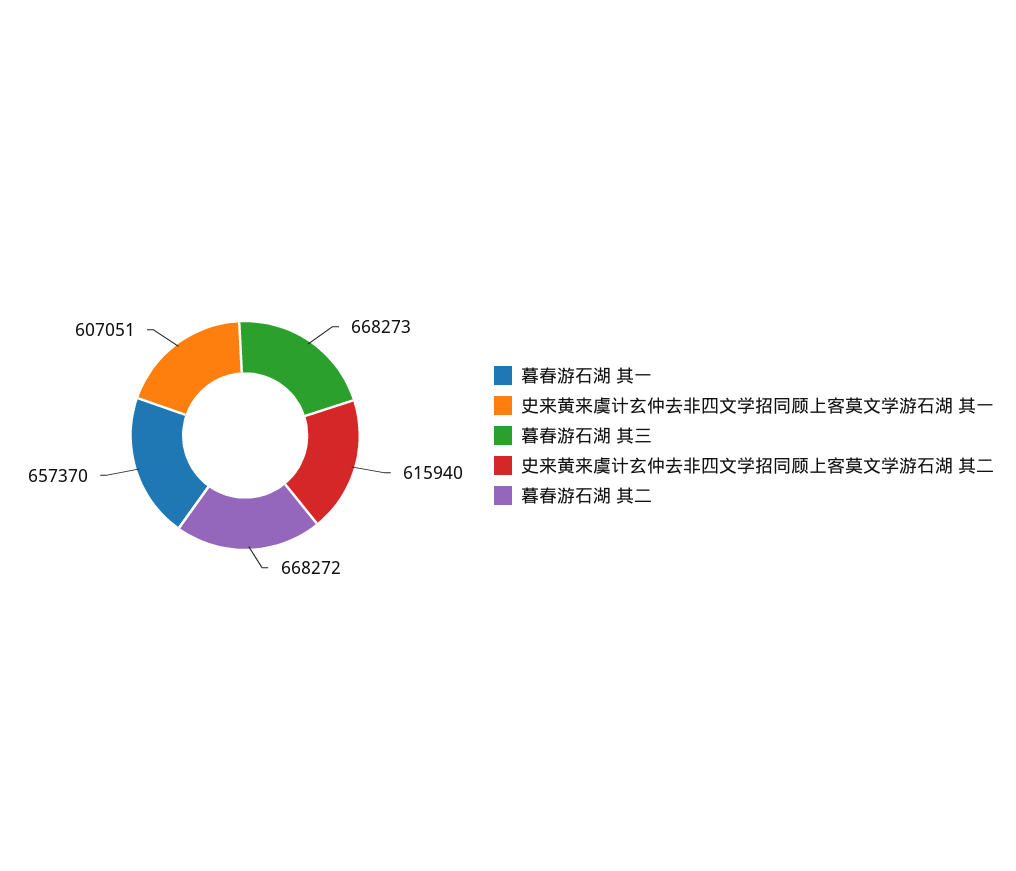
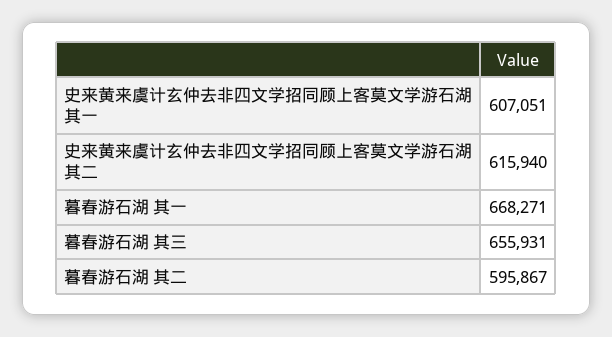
暮春游石湖 其一: 657370 -> 668271
暮春游石湖 其三: 668273 -> 655931
暮春游石湖 其二: 668272 -> 595867

